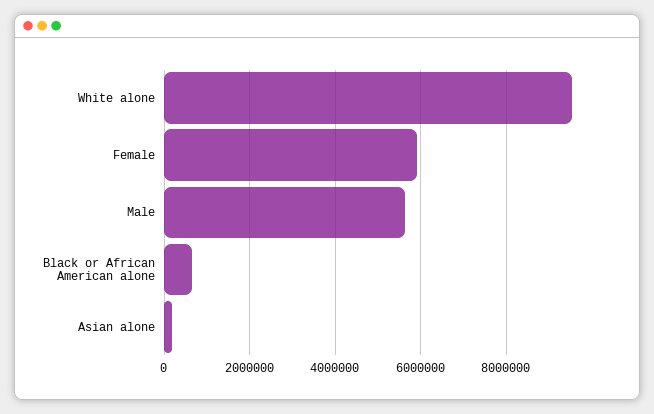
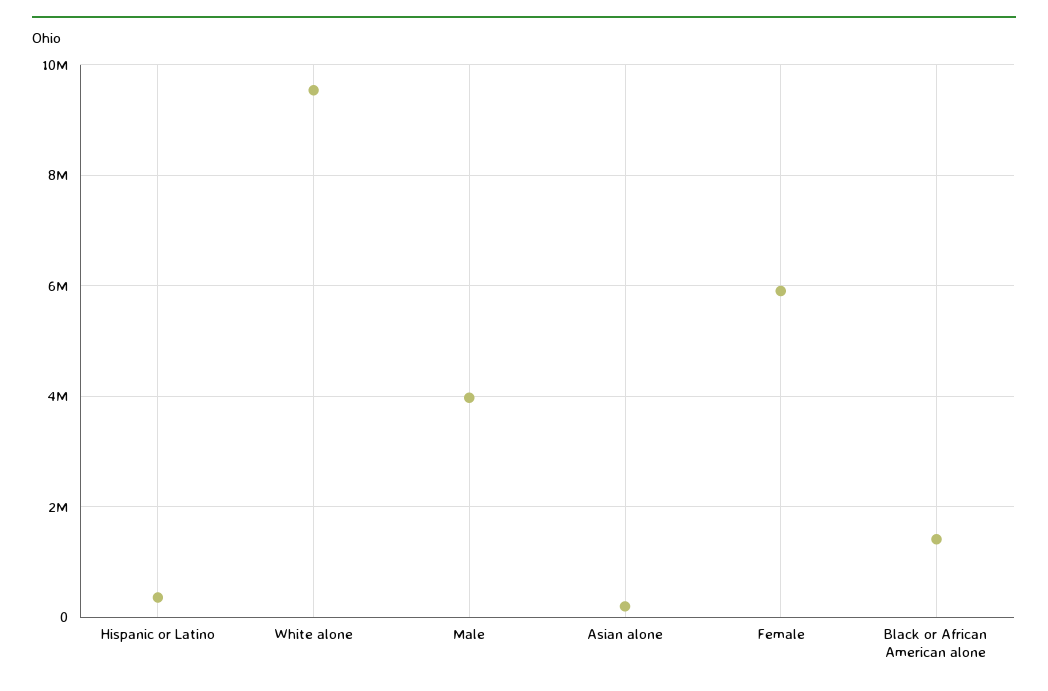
Male: 5600000 -> 4000000
Black or African American alone: 600000 -> 1400000
Hispanic or Latino: none -> 400000

